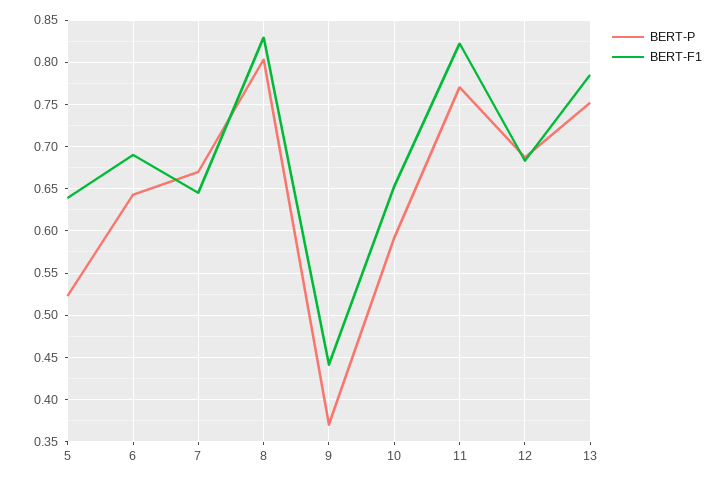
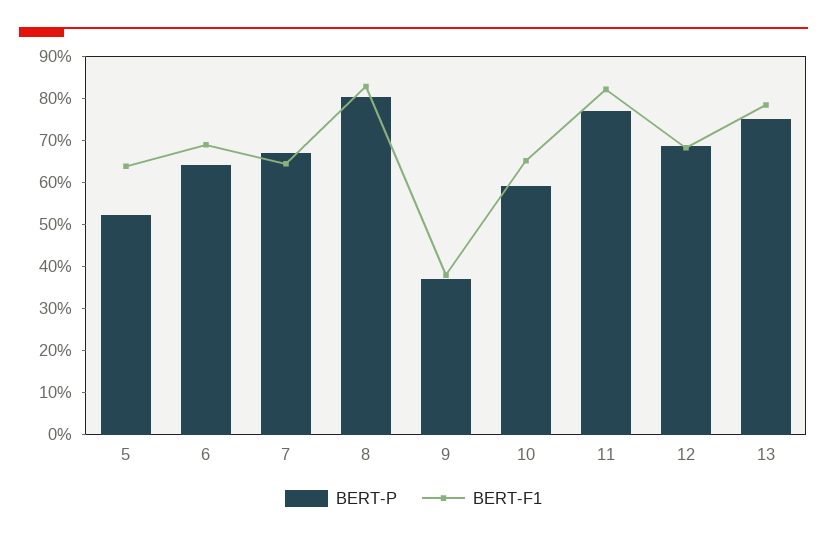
BERT-F1, 9: 0.44 -> 0.38

